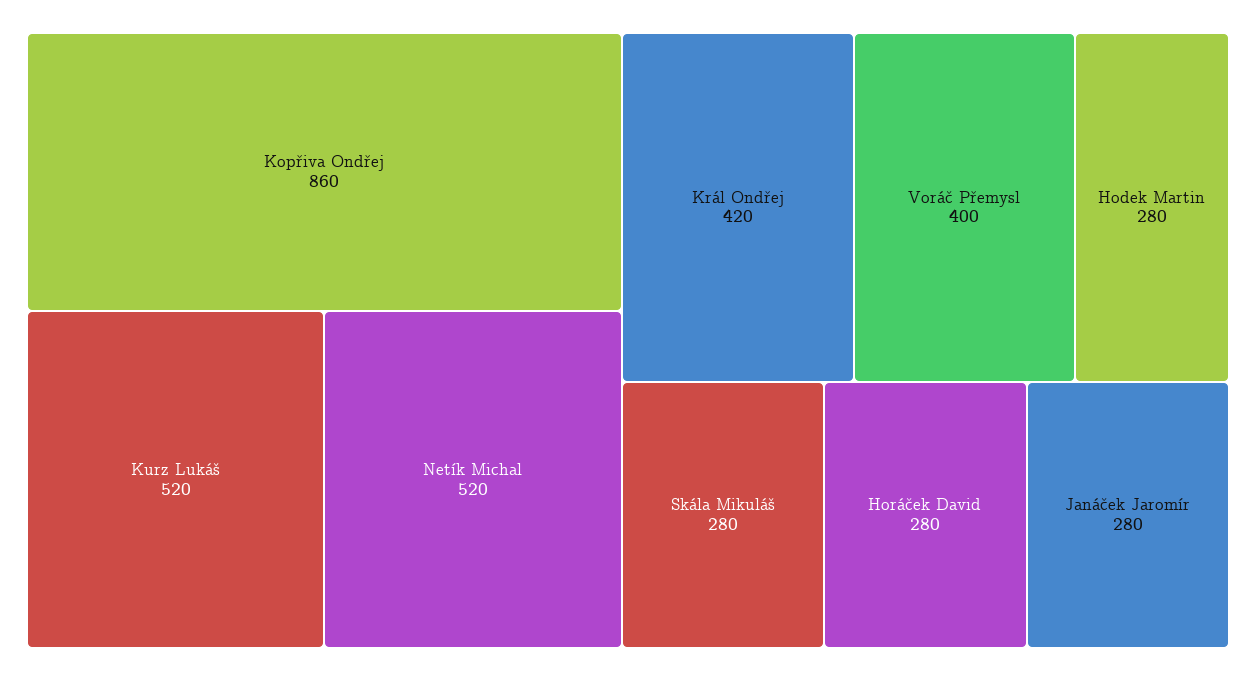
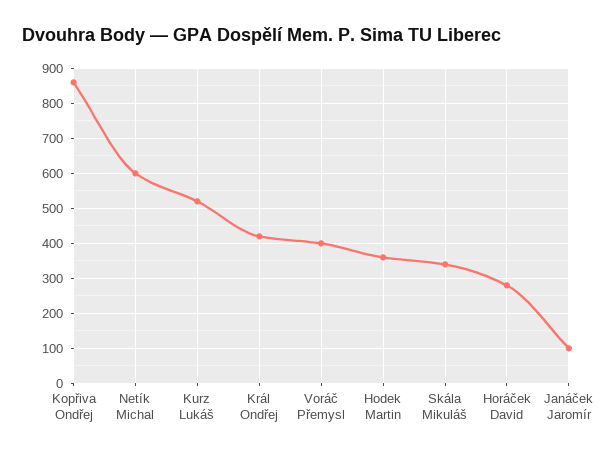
Netík Michal: 520 -> 600
Hodek Martin: 280 -> 360
Skála Mikuláš: 280 -> 340
Janáček Jaromír: 280 -> 100

